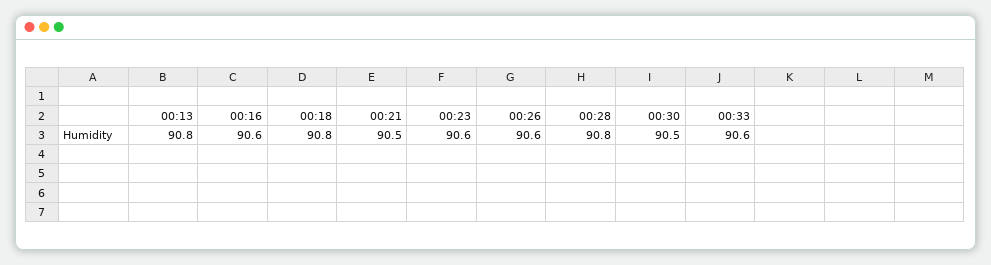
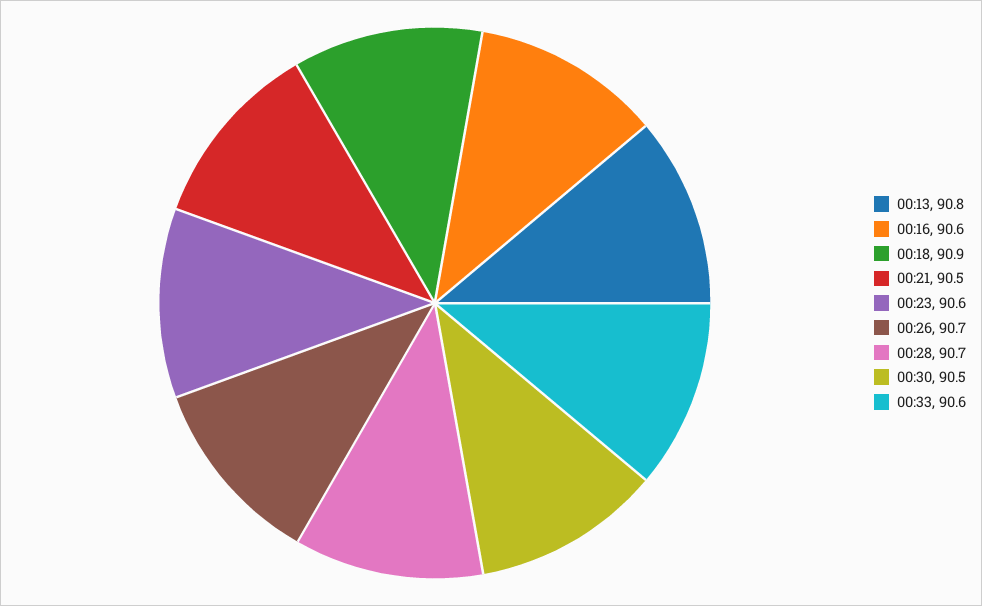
00:18: 90.8 -> 90.9
00:26: 90.6 -> 90.7
00:28: 90.8 -> 90.7

